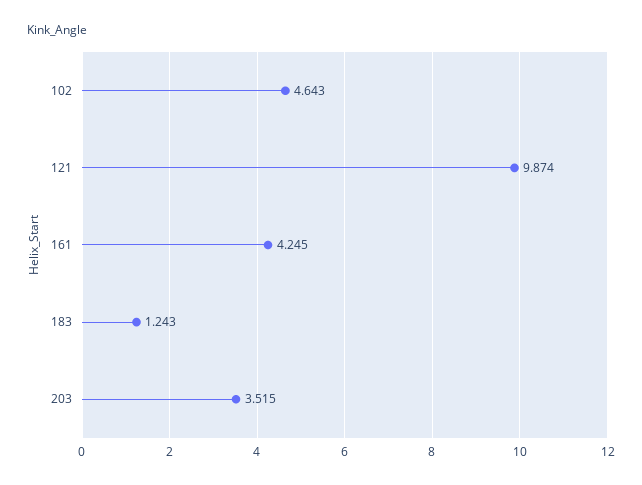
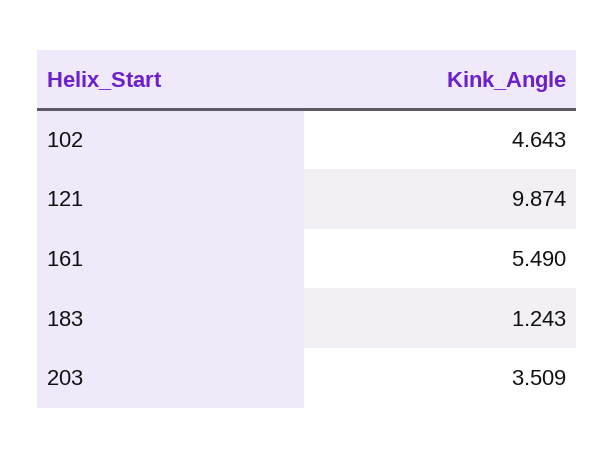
161: 4.245 -> 5.49
203: 3.515 -> 3.509

